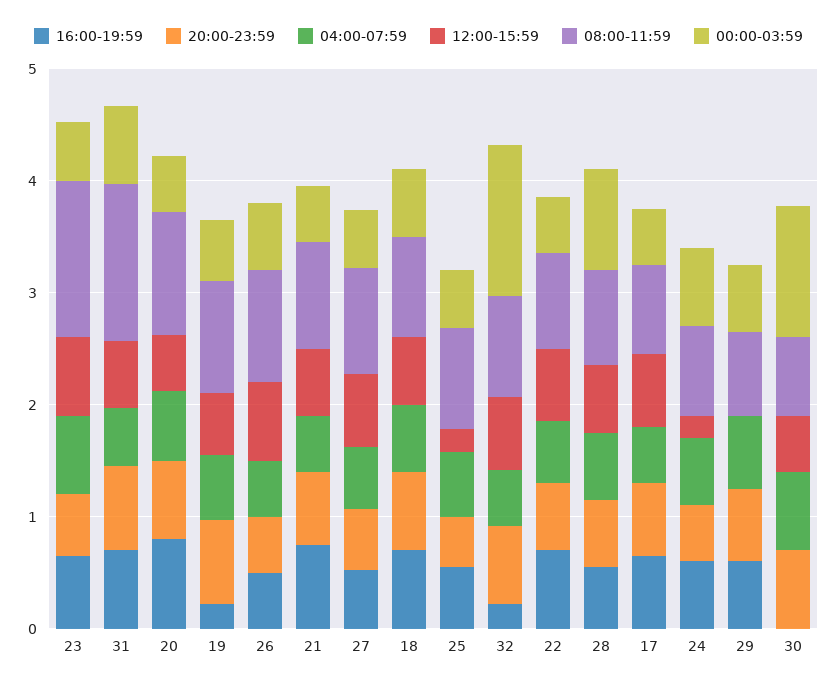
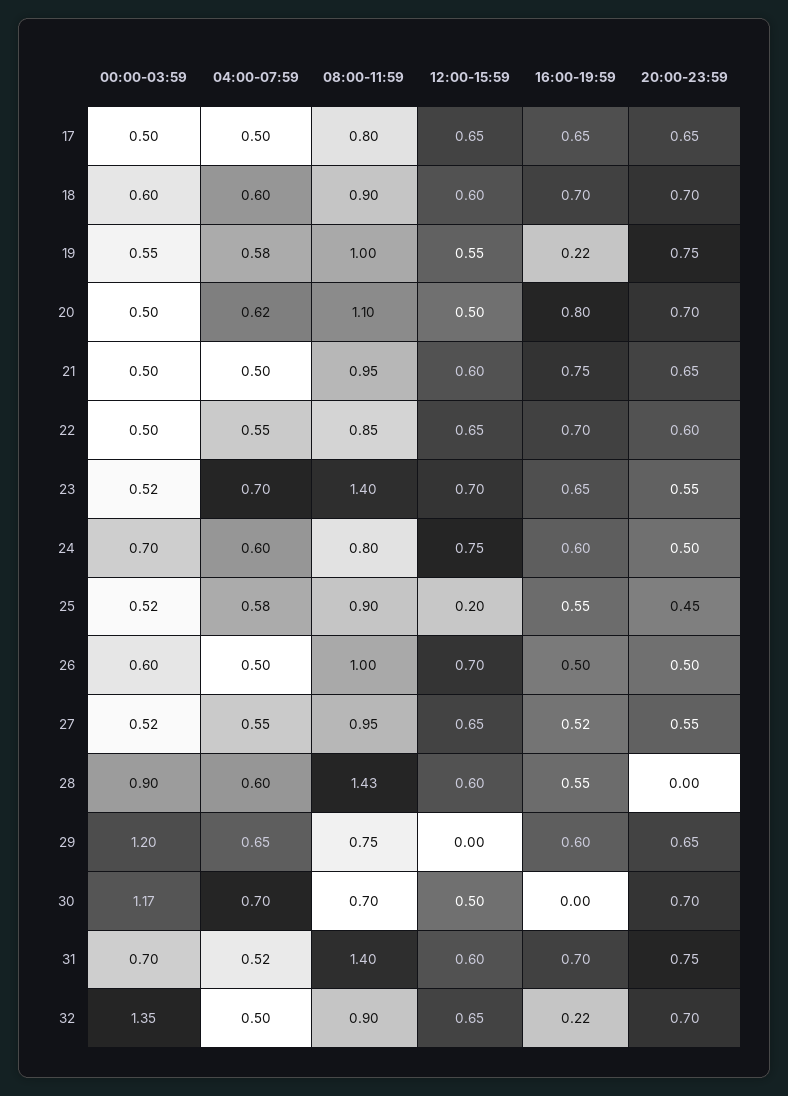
20:00-23:59, 28: 0.6 -> 0
08:00-11:59, 28: 0.8 -> 1.43
12:00-15:59, 24: 0.2 -> 0.75
00:00-03:59, 29: 0.6 -> 1.2

